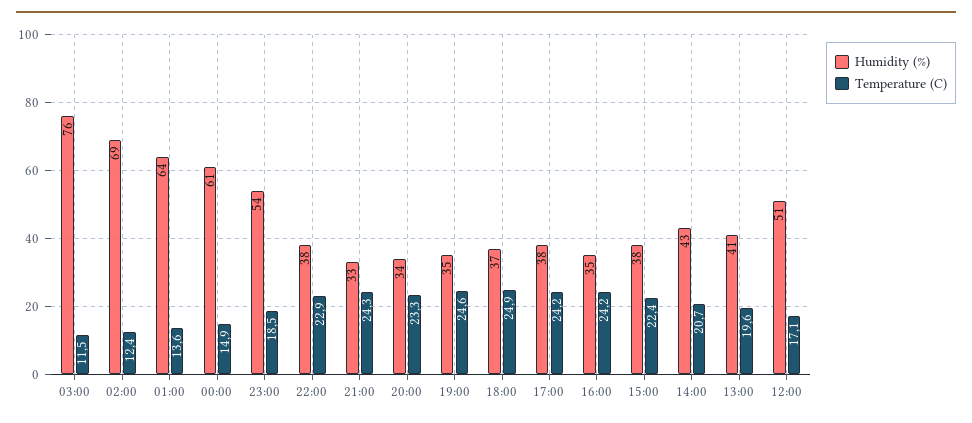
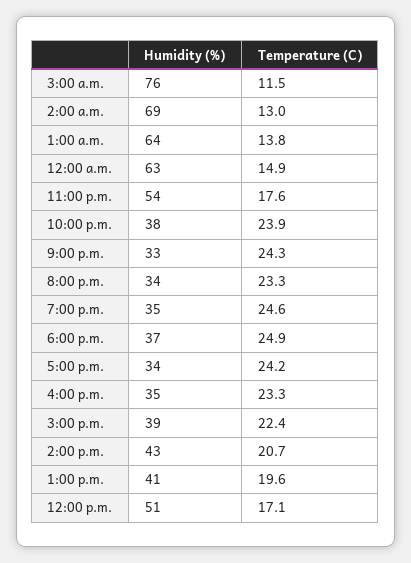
Temperature (C), 02:00: 12.4 -> 13
Temperature (C), 01:00: 13.6 -> 13.8
Humidity (%), 00:00: 61 -> 63
Temperature (C), 23:00: 18.5 -> 17.6
Temperature (C), 22:00: 22.9 -> 23.9
Humidity (%), 17:00: 38 -> 34
Temperature (C), 16:00: 24.2 -> 23.3
Humidity (%), 15:00: 38 -> 39

